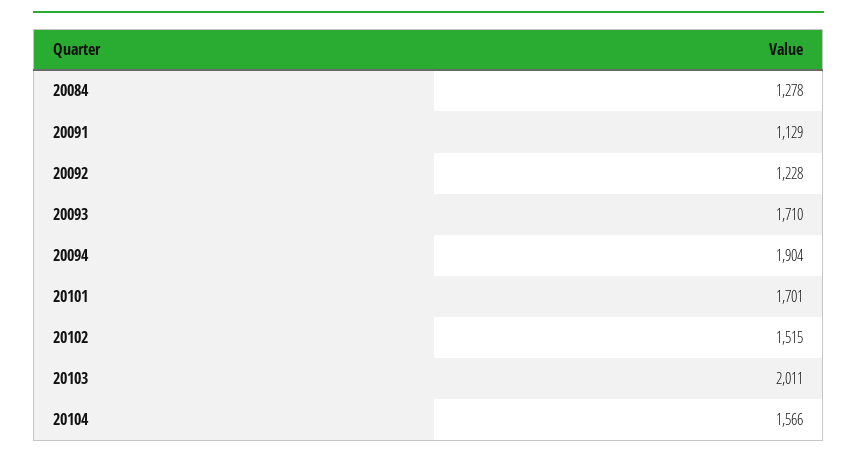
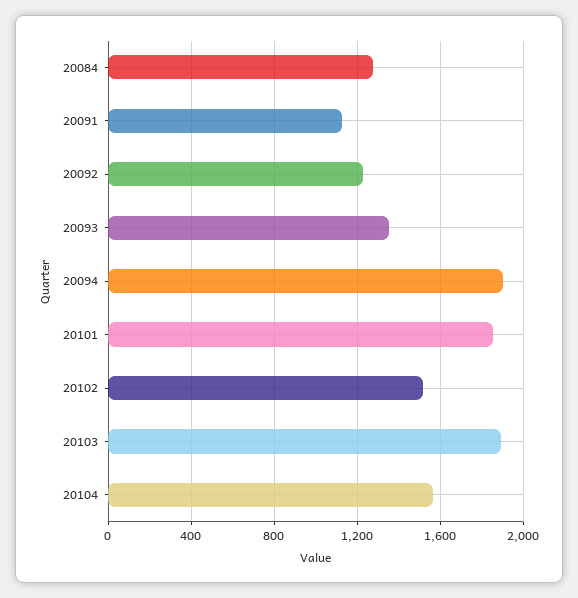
20093: 1710 -> 1350
20101: 1701 -> 1850
20103: 2011 -> 1900

